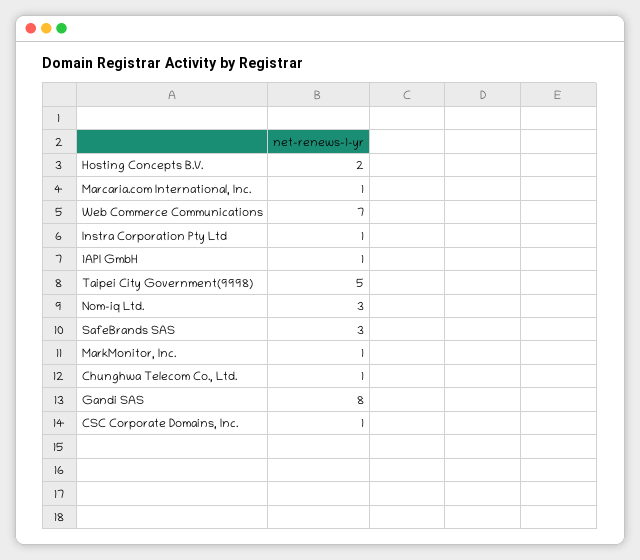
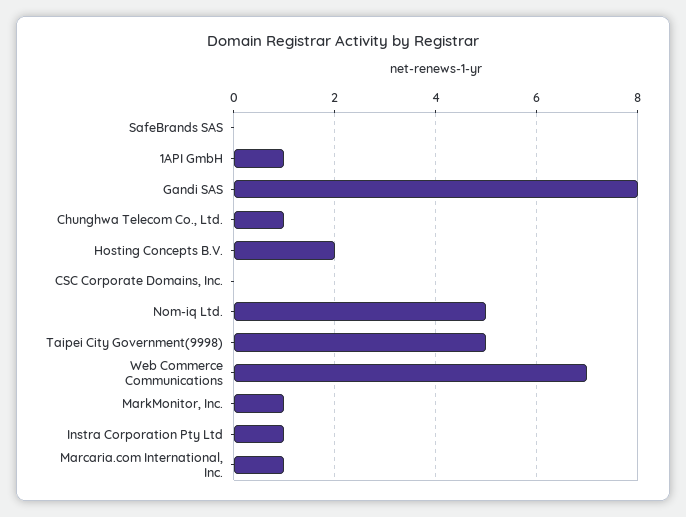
Nom-iq Ltd.: 3 -> 5
SafeBrands SAS: 3 -> 0
CSC Corporate Domains, Inc.: 1 -> 0

